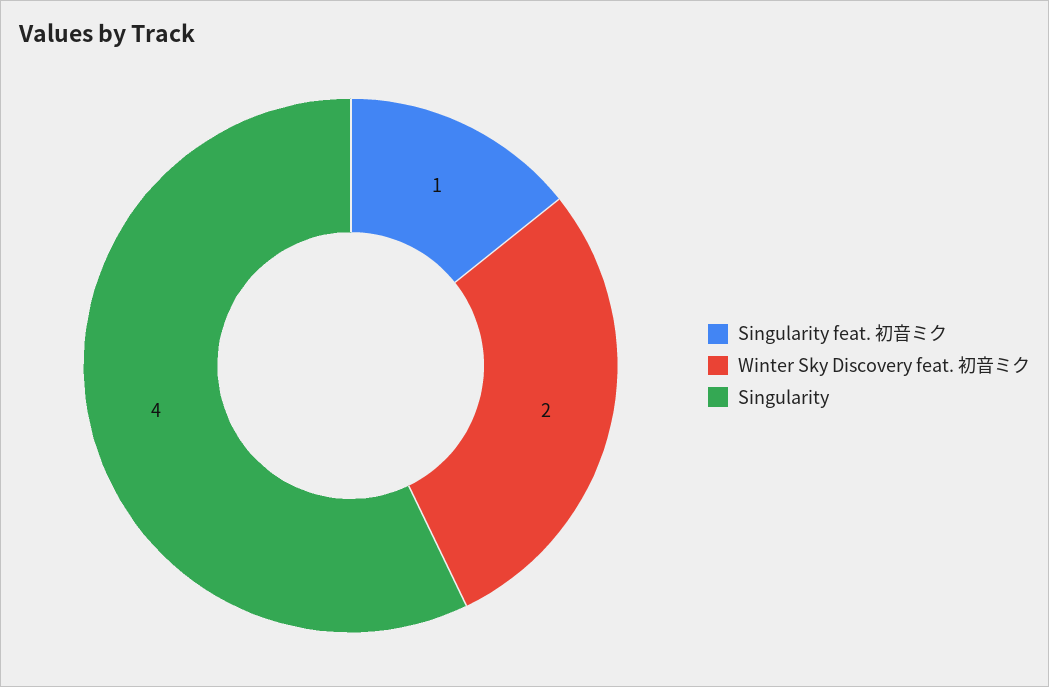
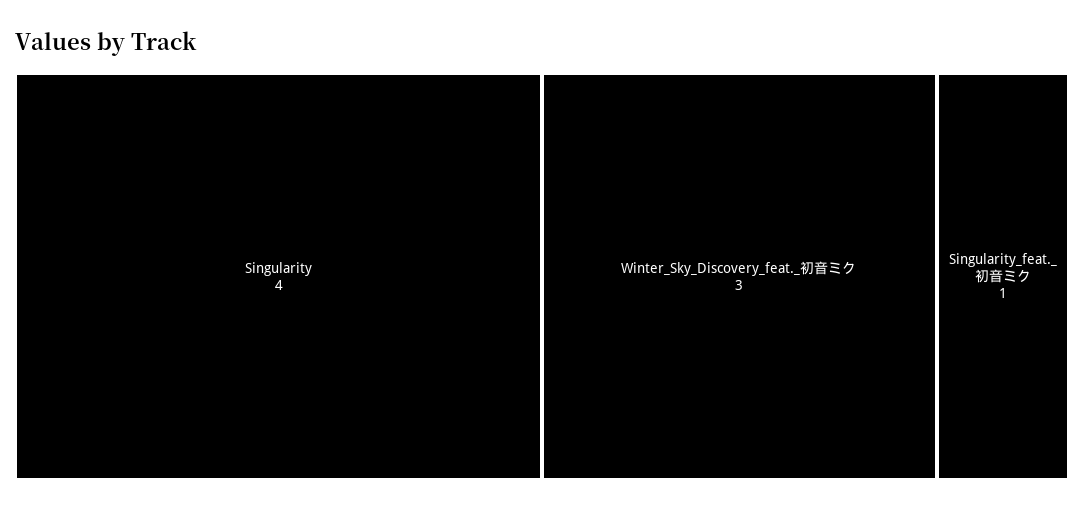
Winter Sky Discovery feat. 初音ミク: 2 -> 3

